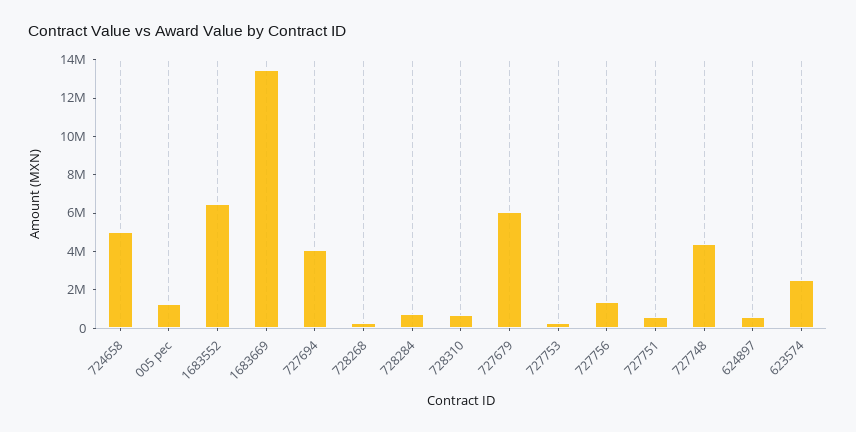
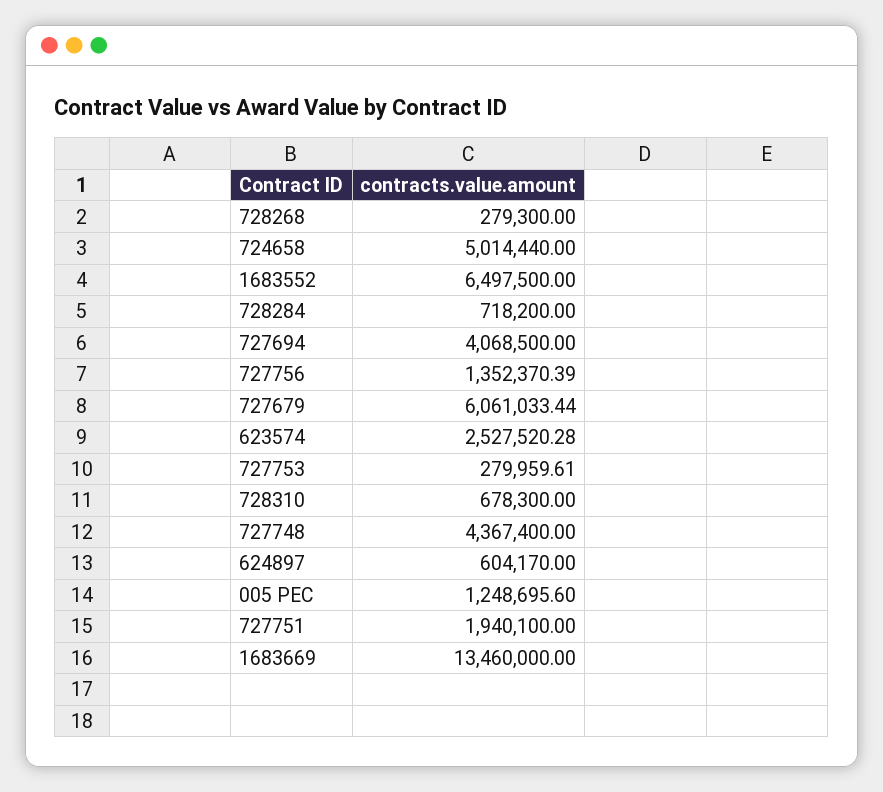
727751: 500000 -> 1940100

